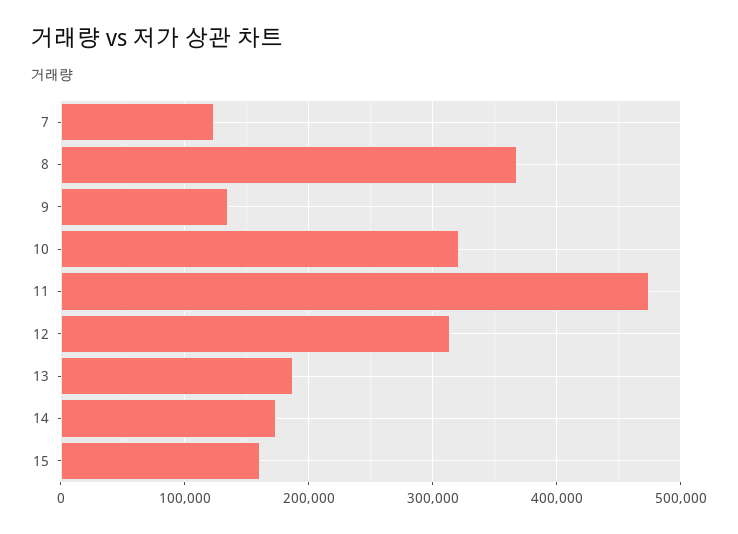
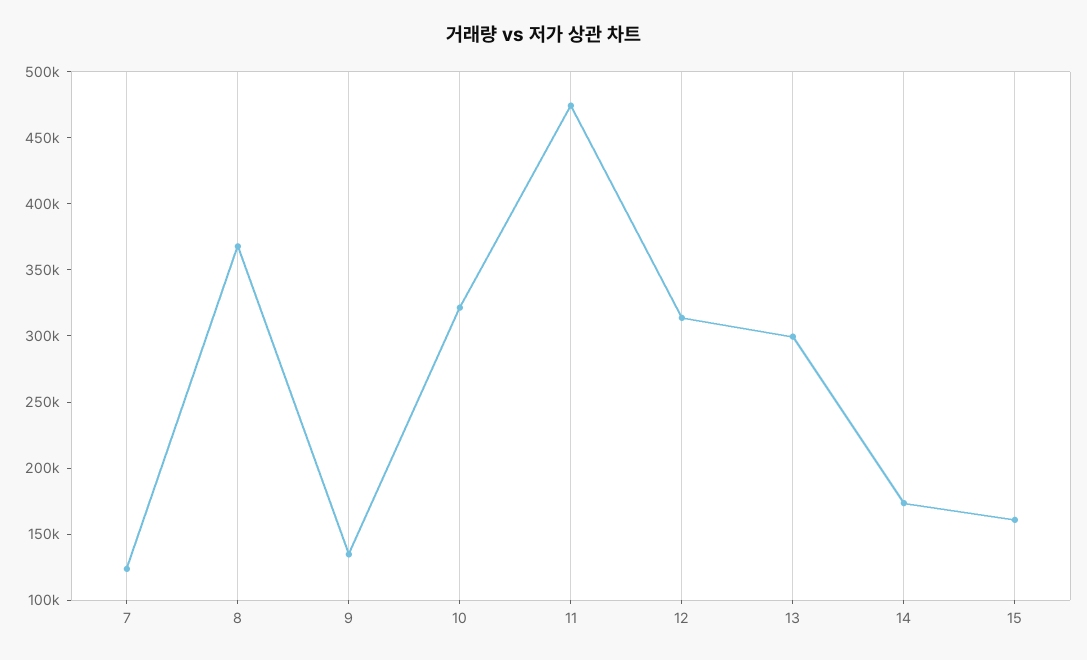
13: 190000 -> 300000

